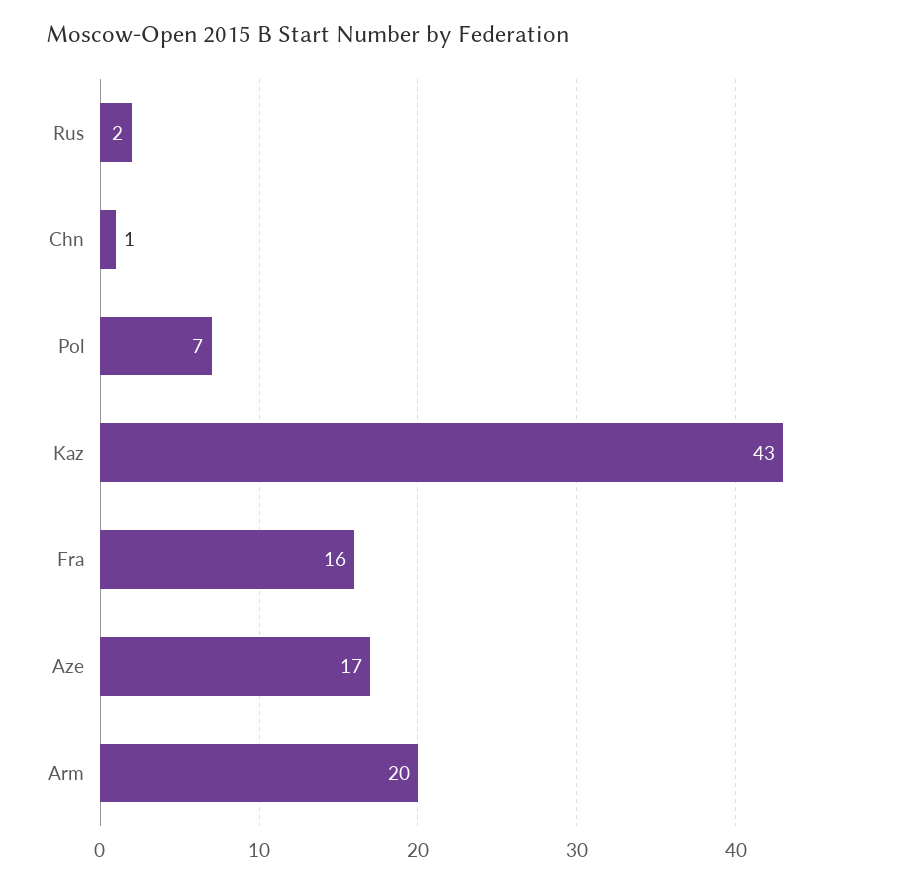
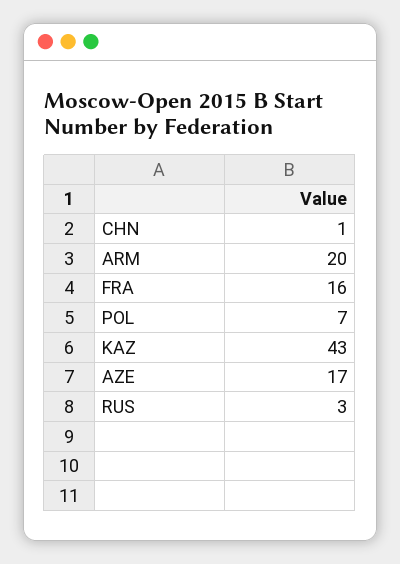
Rus: 2 -> 3

